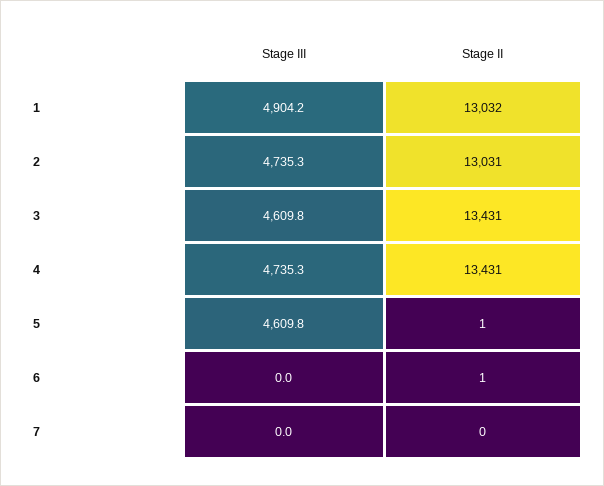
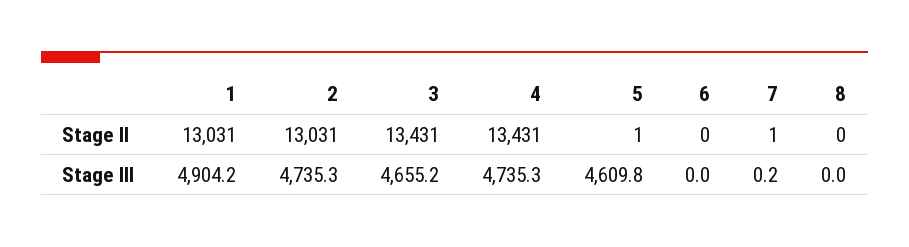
Stage II, 1: 13032 -> 13031
Stage III, 3: 4609.8 -> 4655.2
Stage II, 6: 1 -> 0
Stage III, 7: 0 -> 0.2
Stage II, 7: 0 -> 1
Stage II, 8: none -> 0
Stage III, 8: none -> 0

